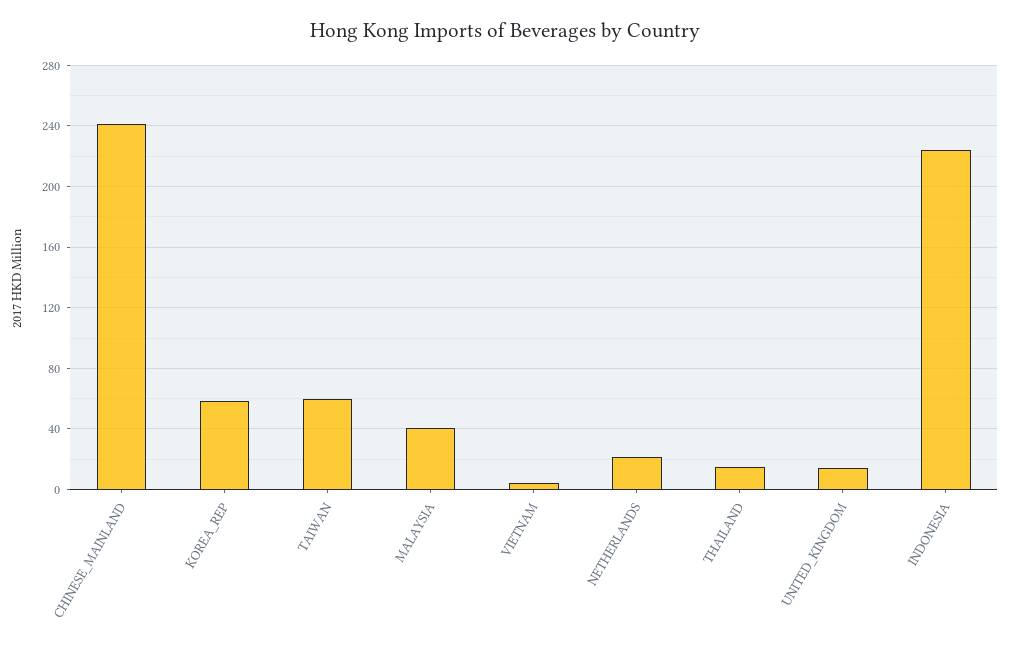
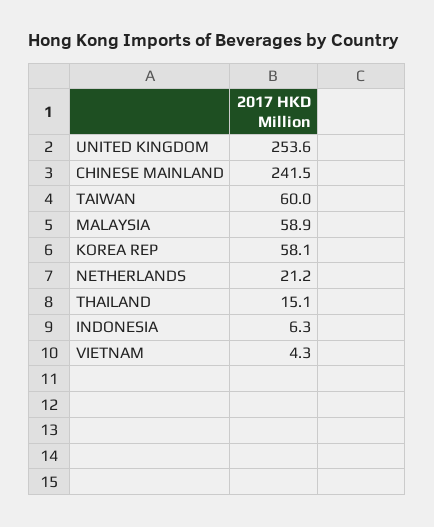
MALAYSIA: 40 -> 58.9
UNITED_KINGDOM: 15 -> 253.6
INDONESIA: 225 -> 6.3

